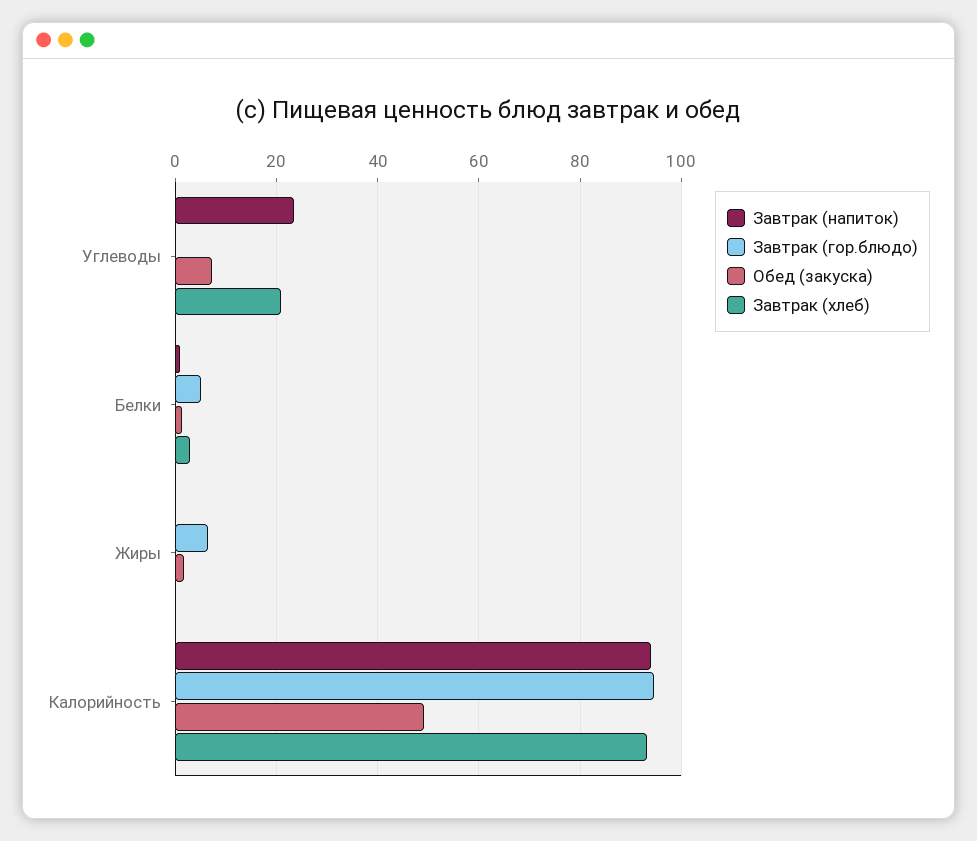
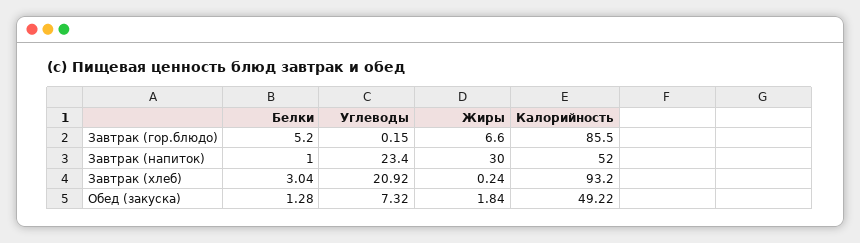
Завтрак (напиток), Жиры: 0 -> 30
Завтрак (напиток), Калорийность: 94 -> 52
Завтрак (гор.блюдо), Калорийность: 94 -> 85.5

